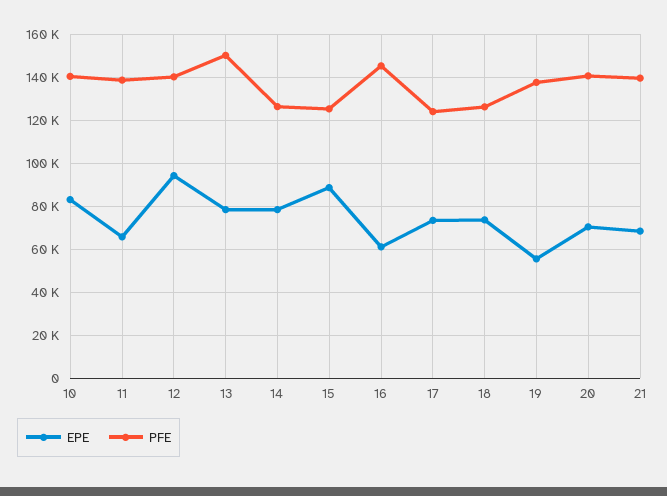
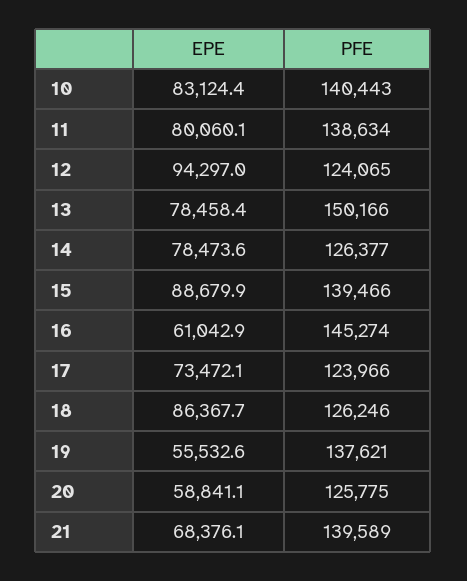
EPE, 11: 65000 -> 80060.1
PFE, 12: 140000 -> 124065
PFE, 15: 125000 -> 139466
EPE, 18: 75000 -> 86367.7
EPE, 20: 70000 -> 58841.1
PFE, 20: 140000 -> 125775

